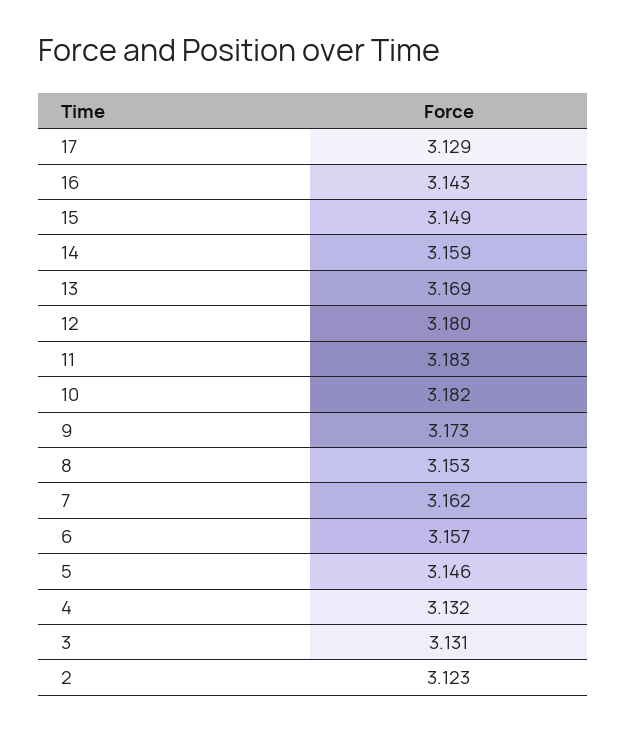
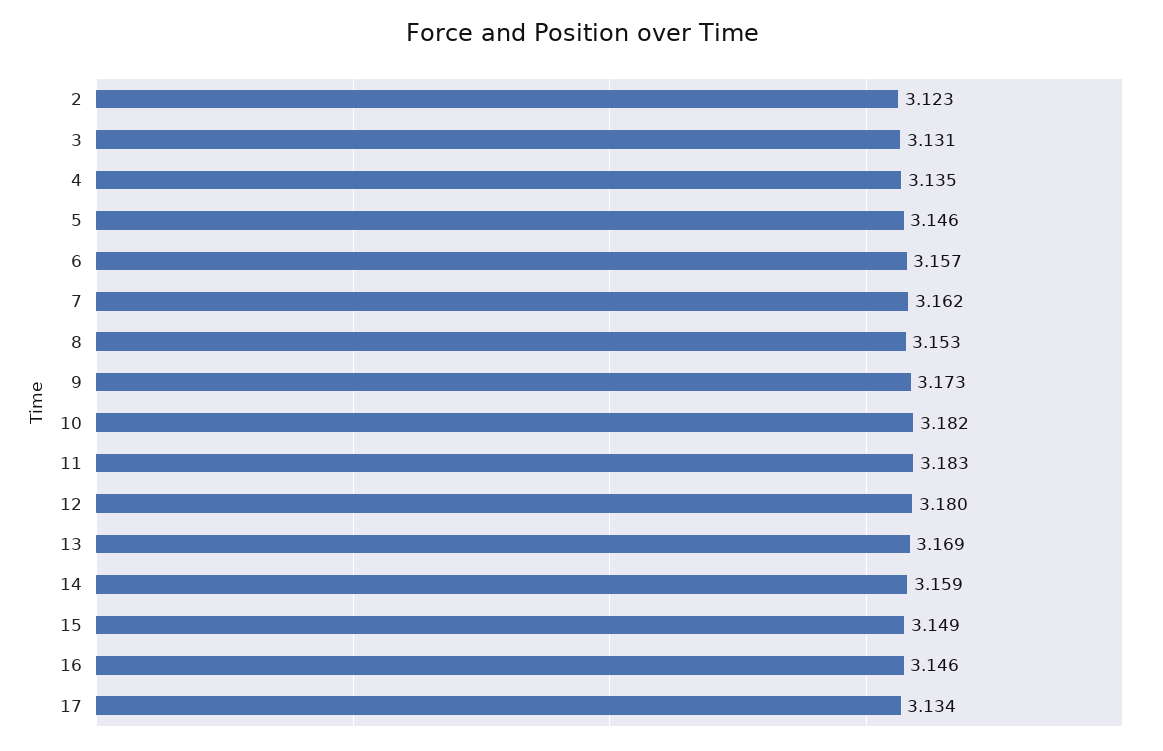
17: 3.129 -> 3.134
16: 3.143 -> 3.146
4: 3.132 -> 3.135

